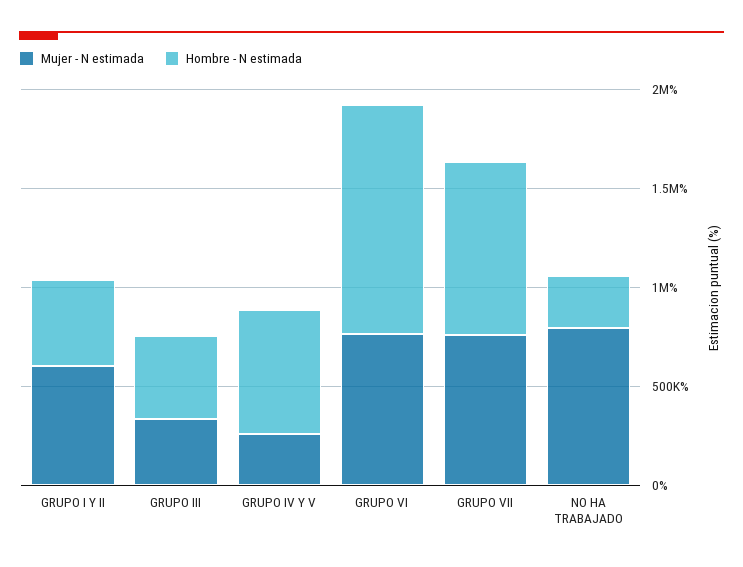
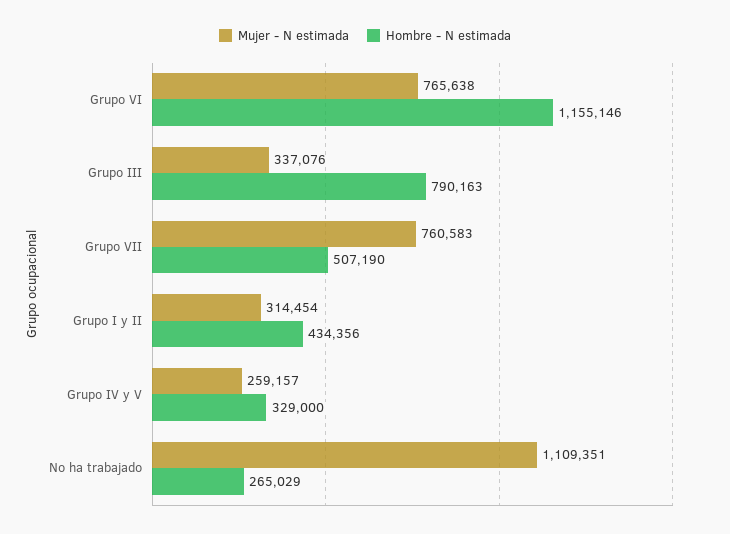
Mujer - N estimada, GRUPO I Y II: 600000 -> 314454
Hombre - N estimada, GRUPO III: 400000 -> 790163
Hombre - N estimada, GRUPO IV Y V: 600000 -> 329000
Hombre - N estimada, GRUPO VII: 900000 -> 507190
Mujer - N estimada, NO HA TRABAJADO: 800000 -> 1109351

